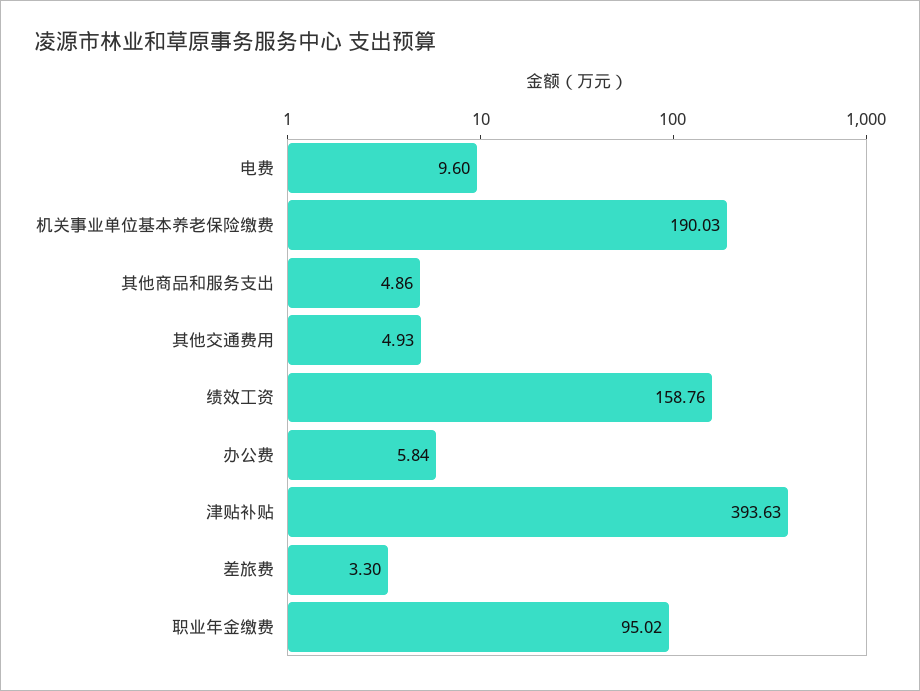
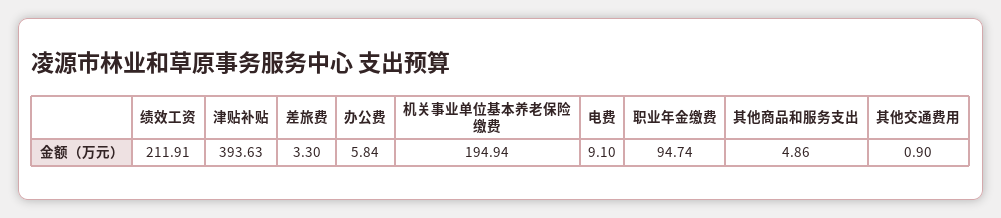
电费: 9.6 -> 9.1
机关事业单位基本养老保险缴费: 190.03 -> 194.94
其他交通费用: 4.93 -> 0.9
绩效工资: 158.76 -> 211.91
职业年金缴费: 95.02 -> 94.74

